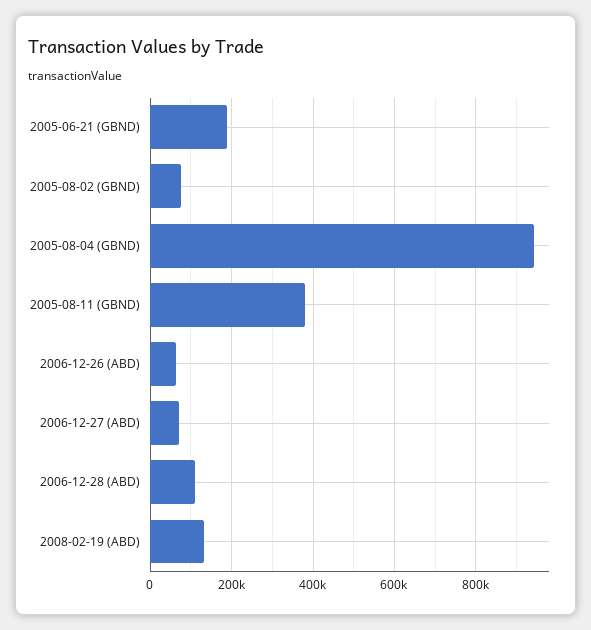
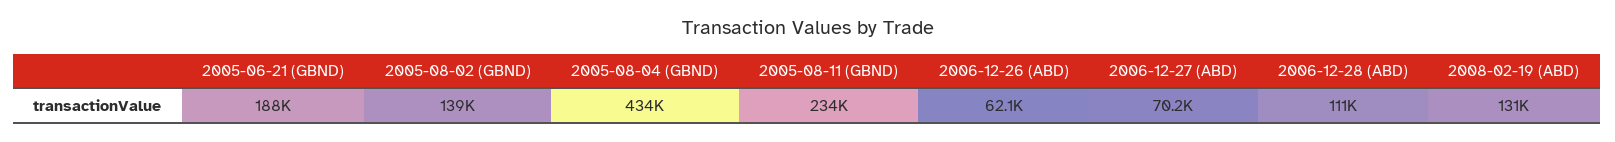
2005-08-02 (GBND): 80000 -> 139000
2005-08-04 (GBND): 940000 -> 434000
2005-08-11 (GBND): 380000 -> 234000

